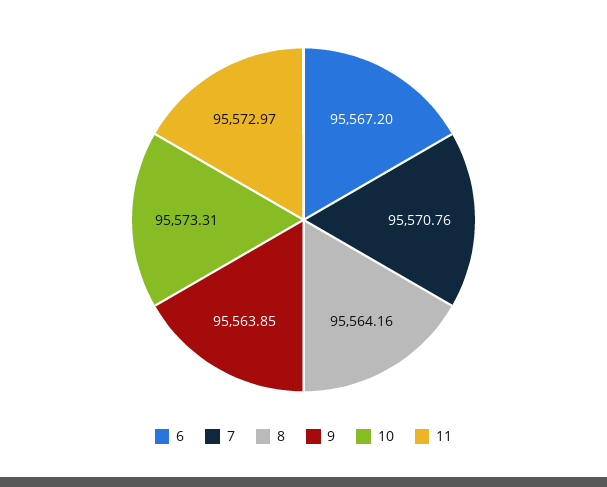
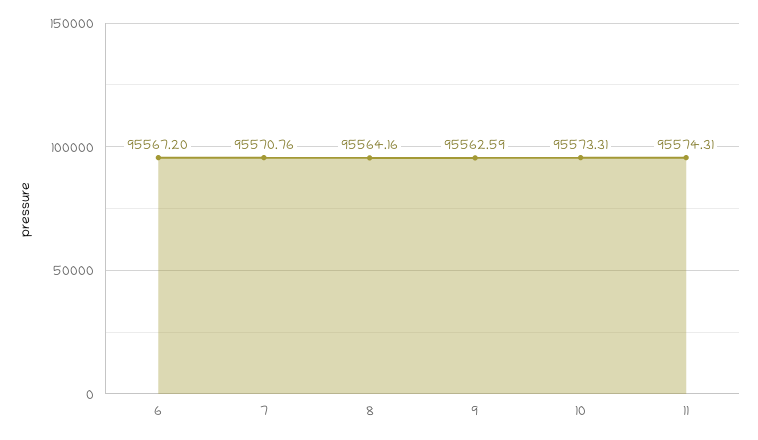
9: 95563.85 -> 95562.59
11: 95572.97 -> 95574.31

